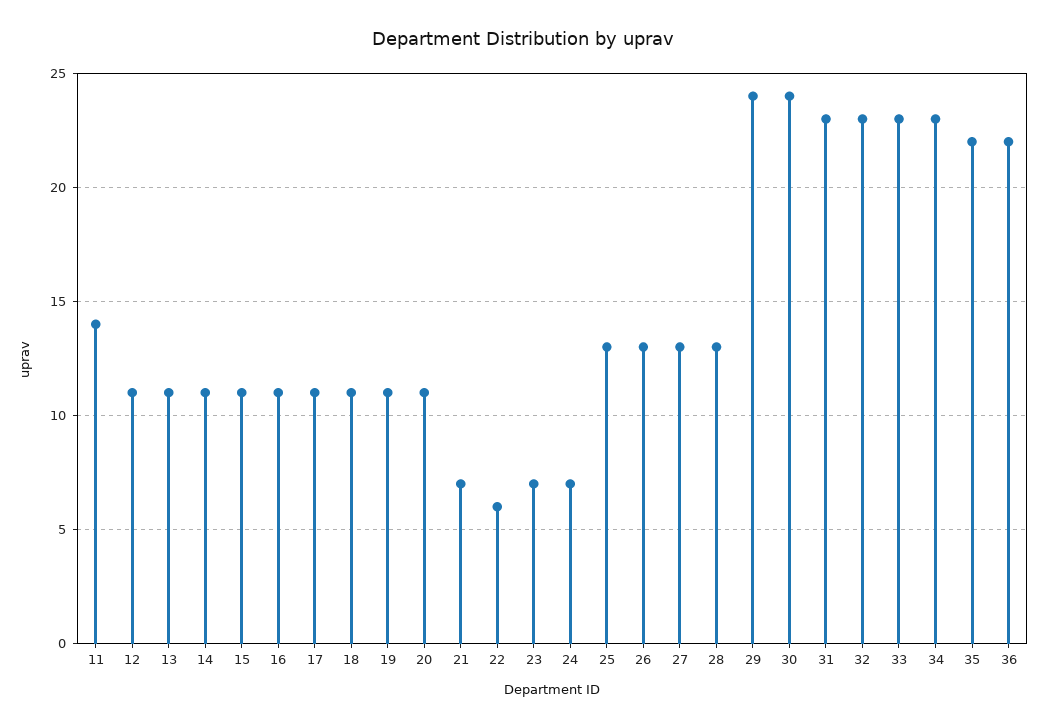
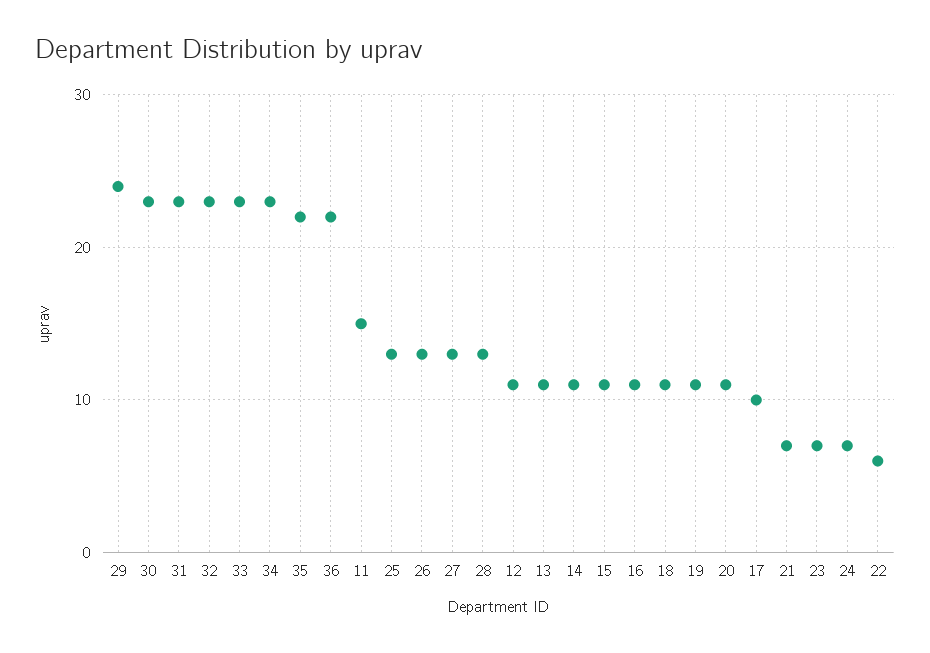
11: 14 -> 15
17: 11 -> 10
30: 24 -> 23

